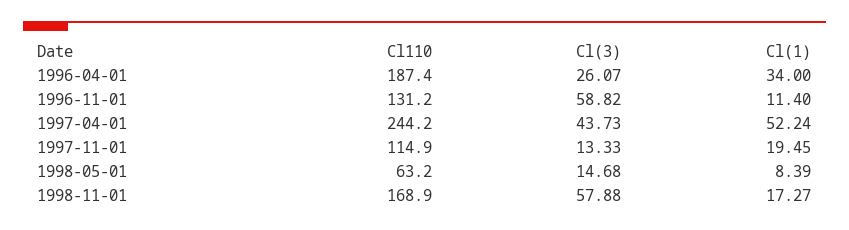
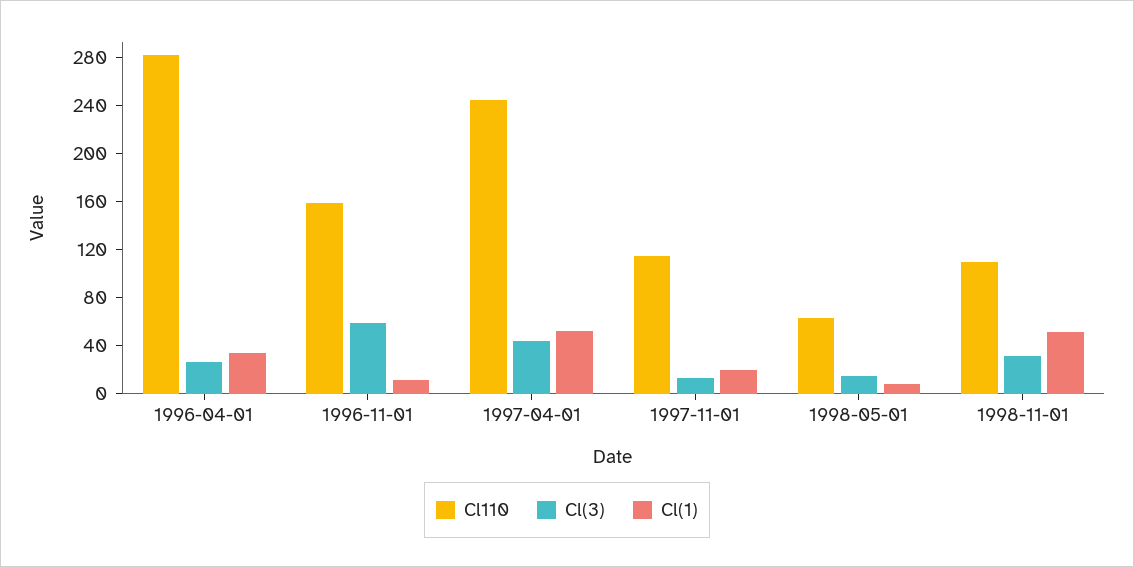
Cl110, 1996-04-01: 187.4 -> 280
Cl110, 1996-11-01: 131.2 -> 160
Cl110, 1998-11-01: 168.9 -> 110
Cl(3), 1998-11-01: 57.88 -> 30
Cl(1), 1998-11-01: 17.27 -> 50

